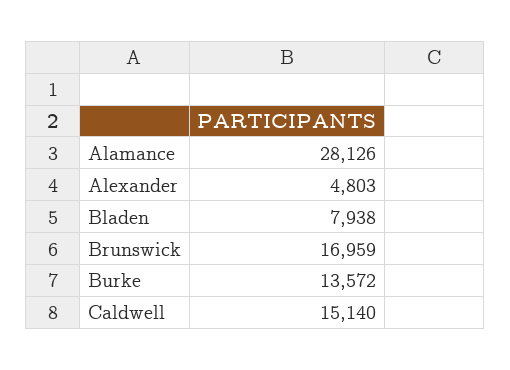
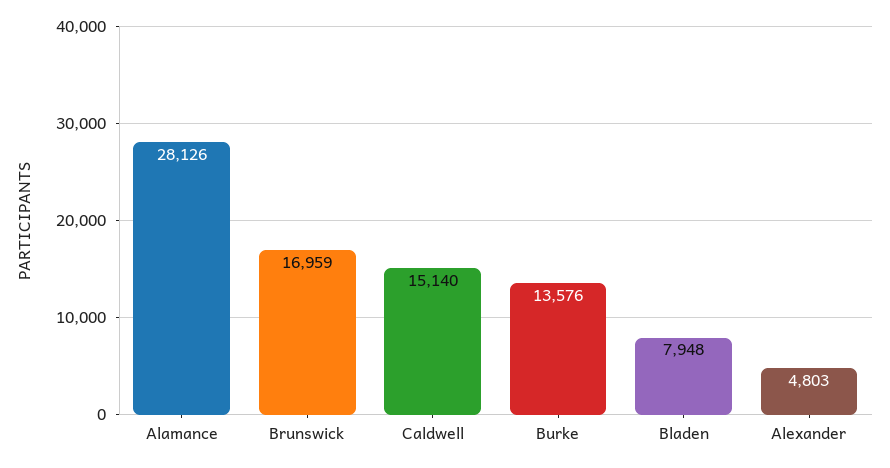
Bladen: 7938 -> 7948
Burke: 13572 -> 13576

